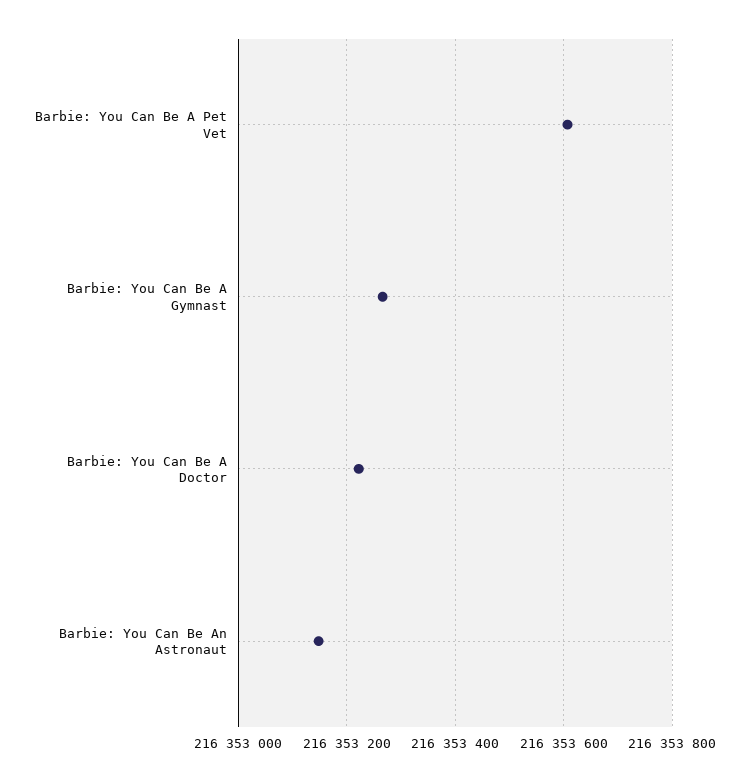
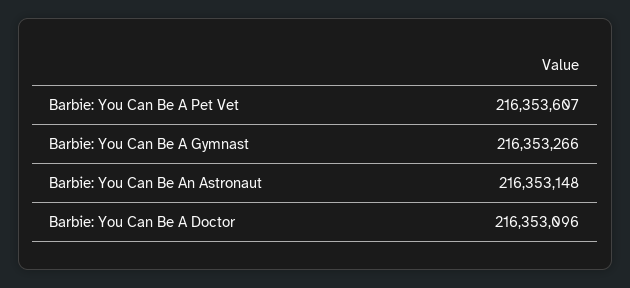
Barbie: You Can Be A Doctor: 216353220 -> 216353096

